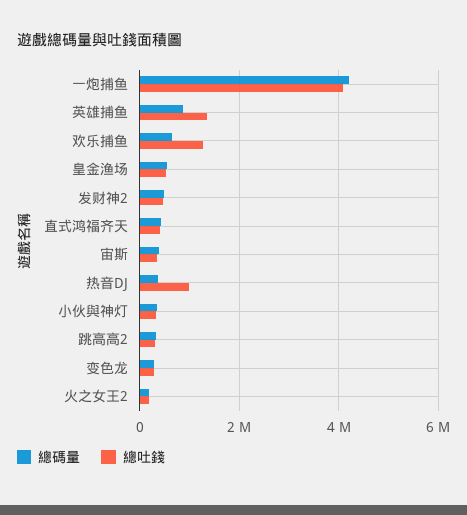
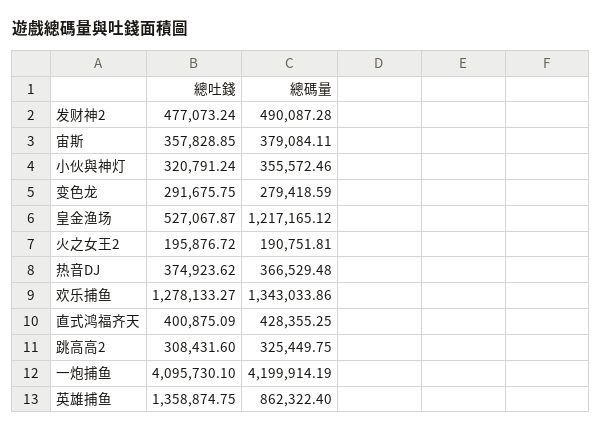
總碼量, 欢乐捕鱼: 600000 -> 1343033.86
總碼量, 皇金渔场: 600000 -> 1217165.12
總吐錢, 热音DJ: 1000000 -> 374923.62

